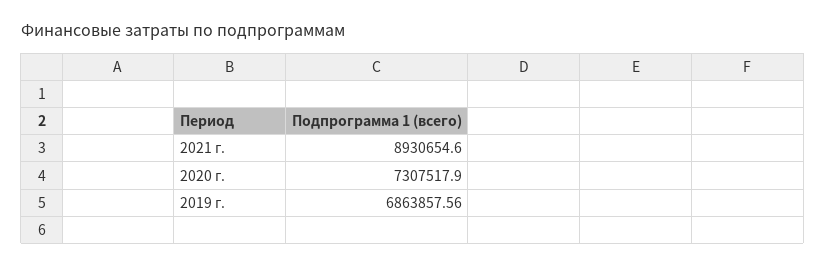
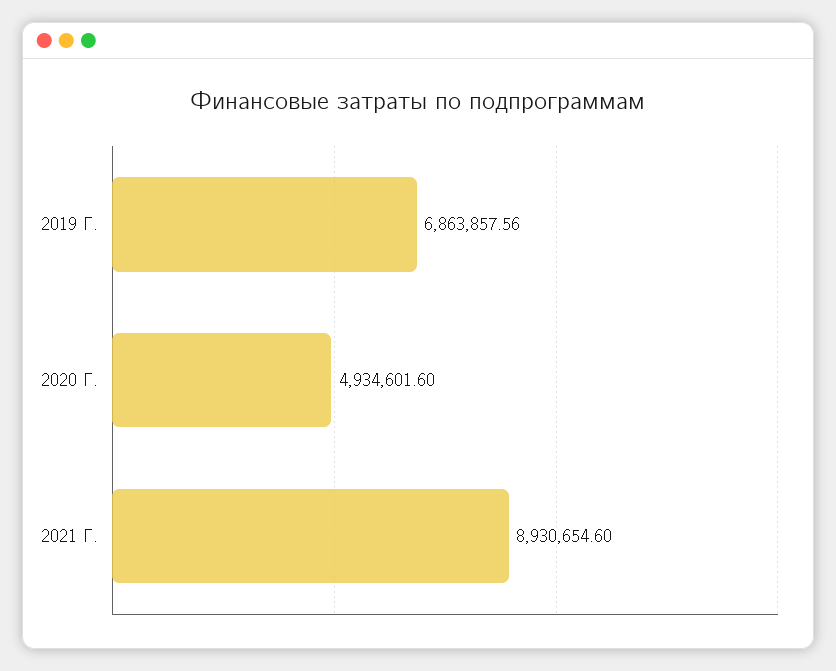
2020 г.: 7307517.9 -> 4934601.6

